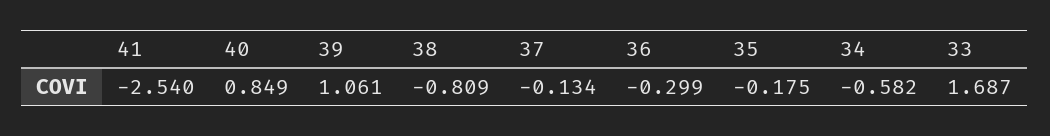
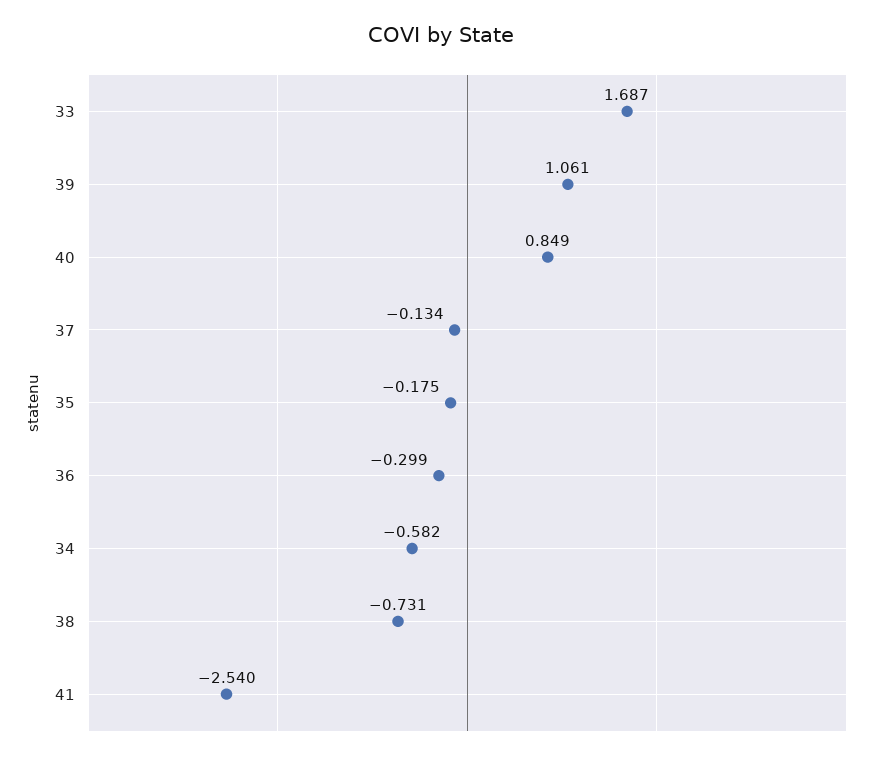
38: -0.809 -> -0.731

